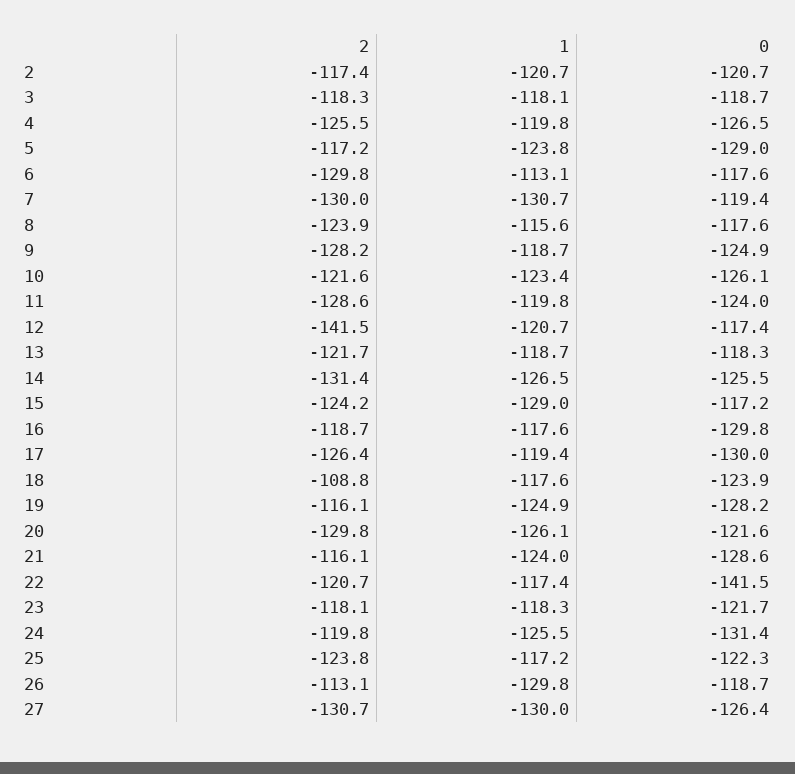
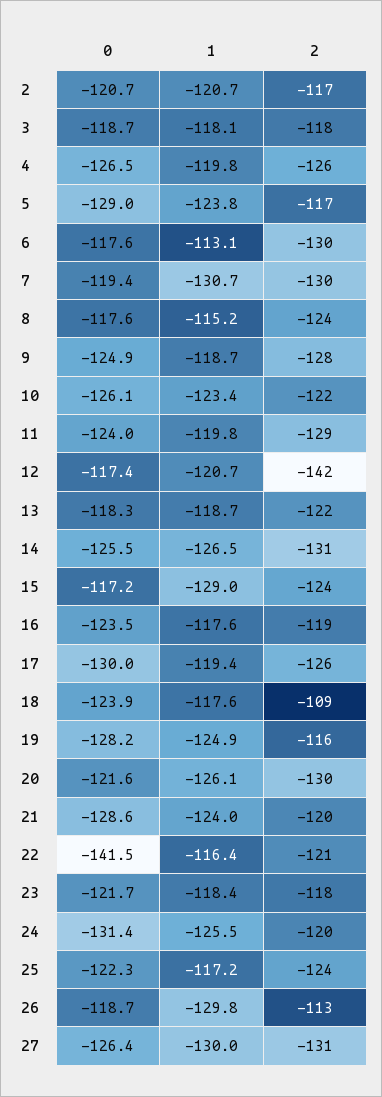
1, 8: -115.6 -> -115.2
0, 16: -129.8 -> -123.5
2, 21: -116.1 -> -120
1, 22: -117.4 -> -116.4
1, 23: -118.3 -> -118.4

